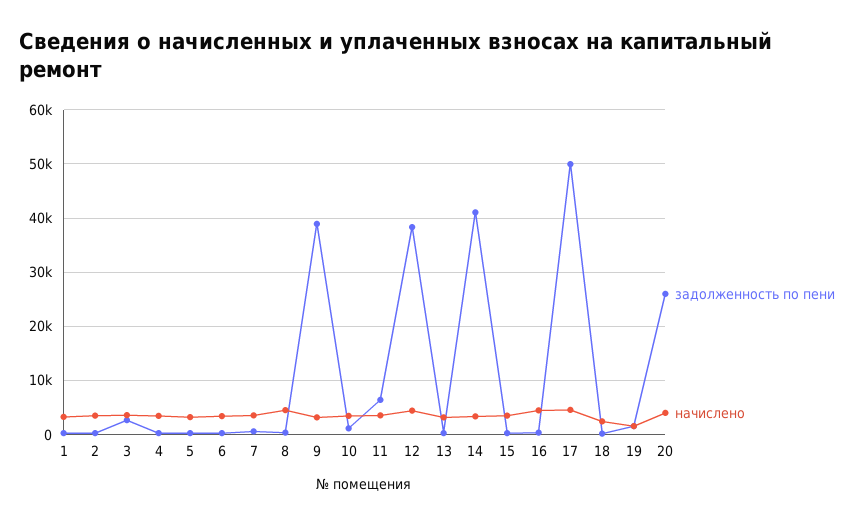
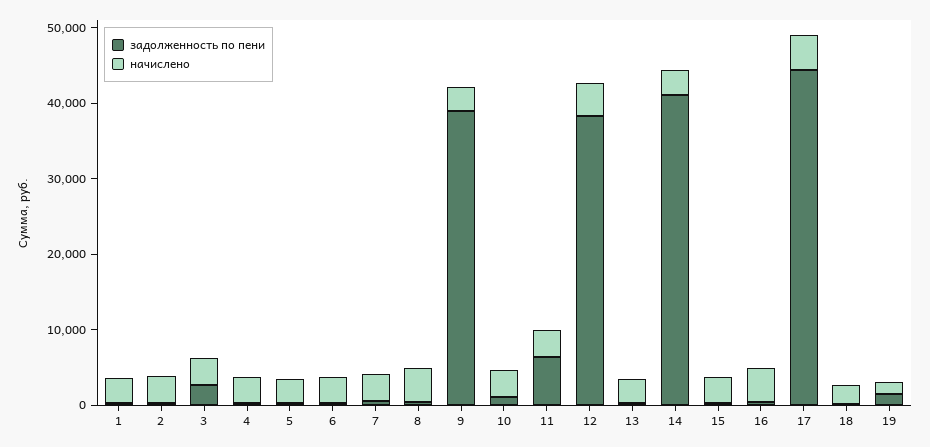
задолженность по пени, 17: 50000 -> 44000
задолженность по пени, 20: 26000 -> none
начислено, 20: 4000 -> none

